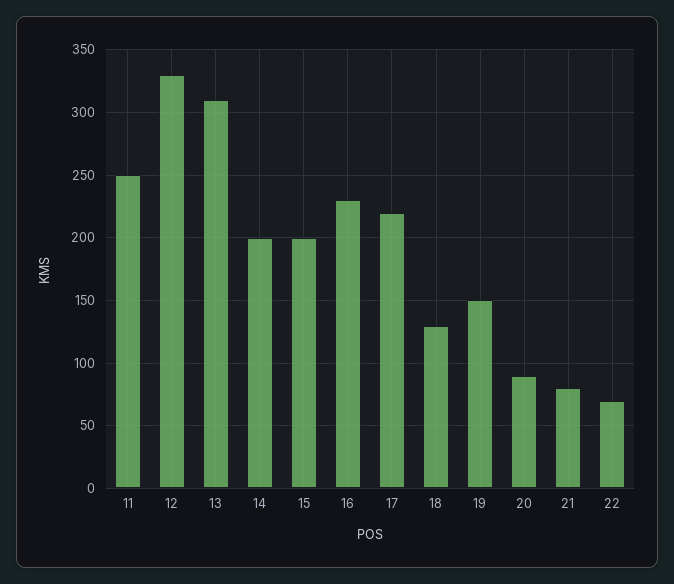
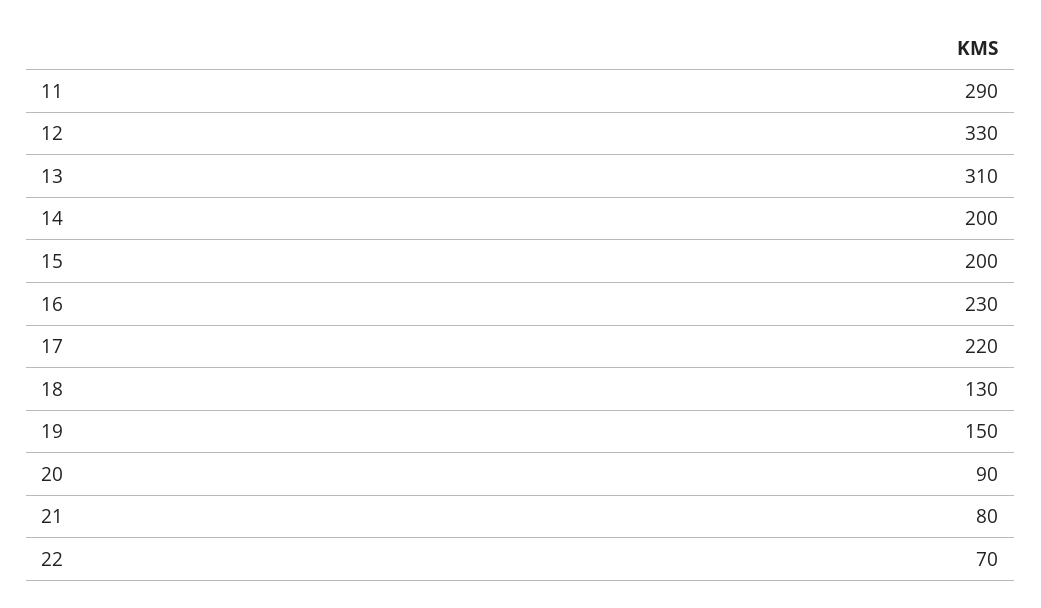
11: 250 -> 290

